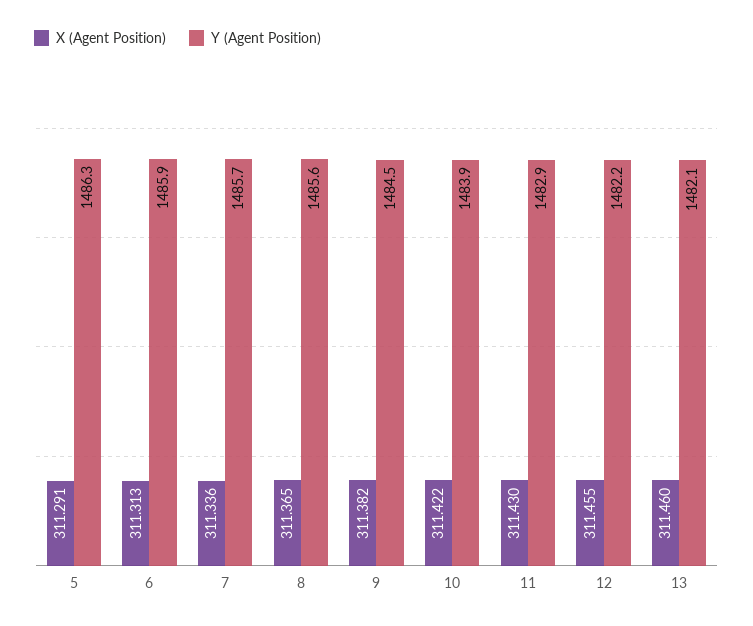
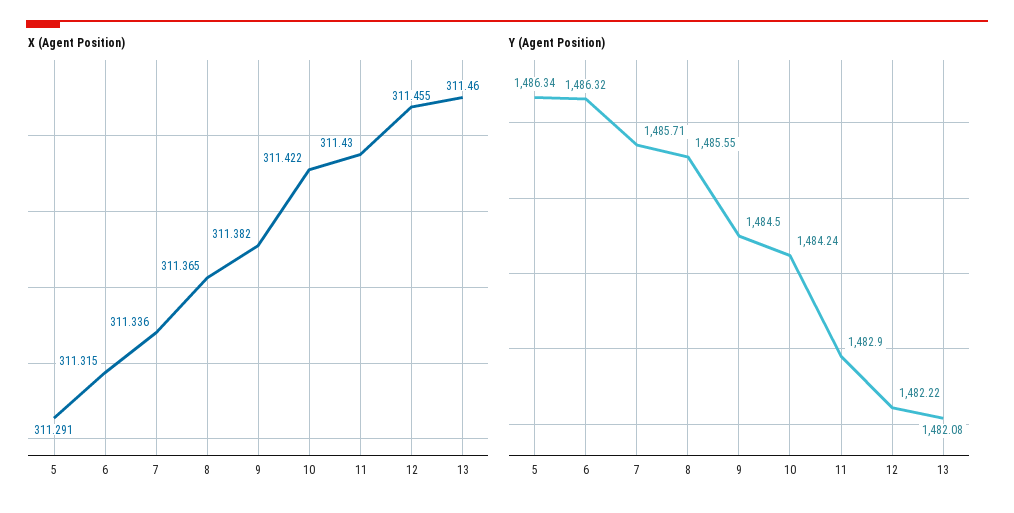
X (Agent Position), 6: 311.313 -> 311.315
Y (Agent Position), 6: 1485.9 -> 1486.32
Y (Agent Position), 10: 1483.9 -> 1484.24

